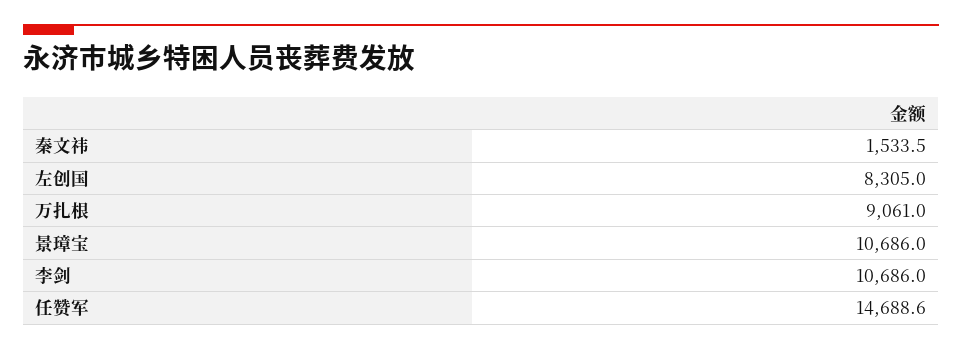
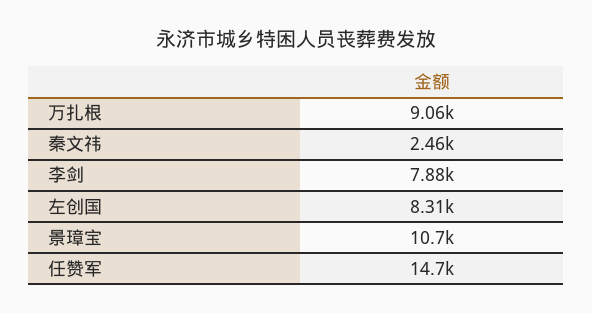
秦文祎: 1533.5 -> 2460
李剑: 10686 -> 7880

